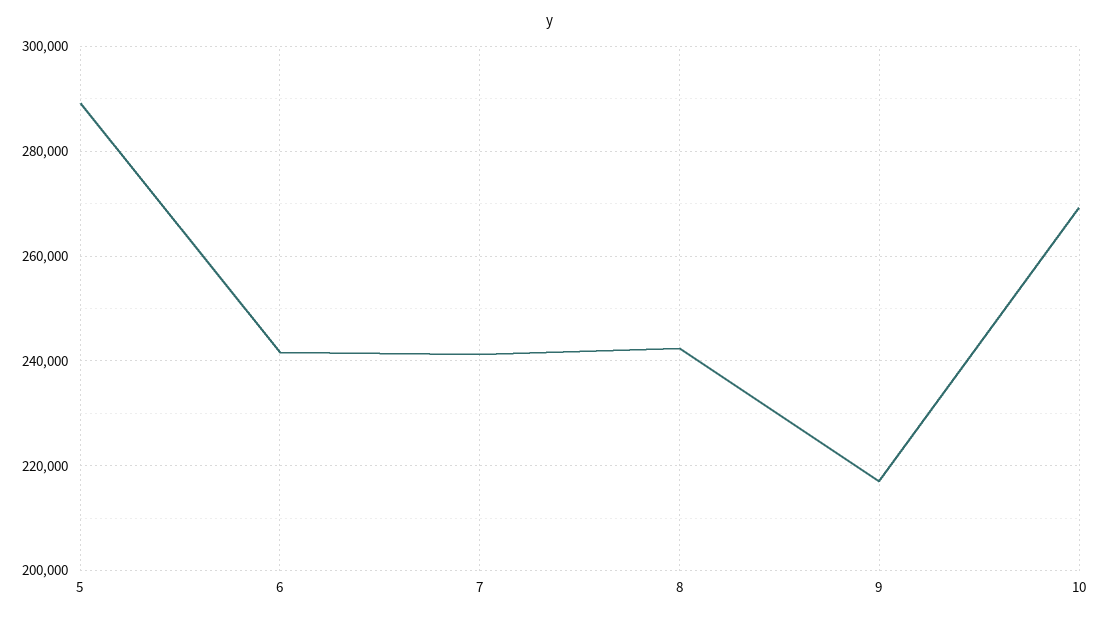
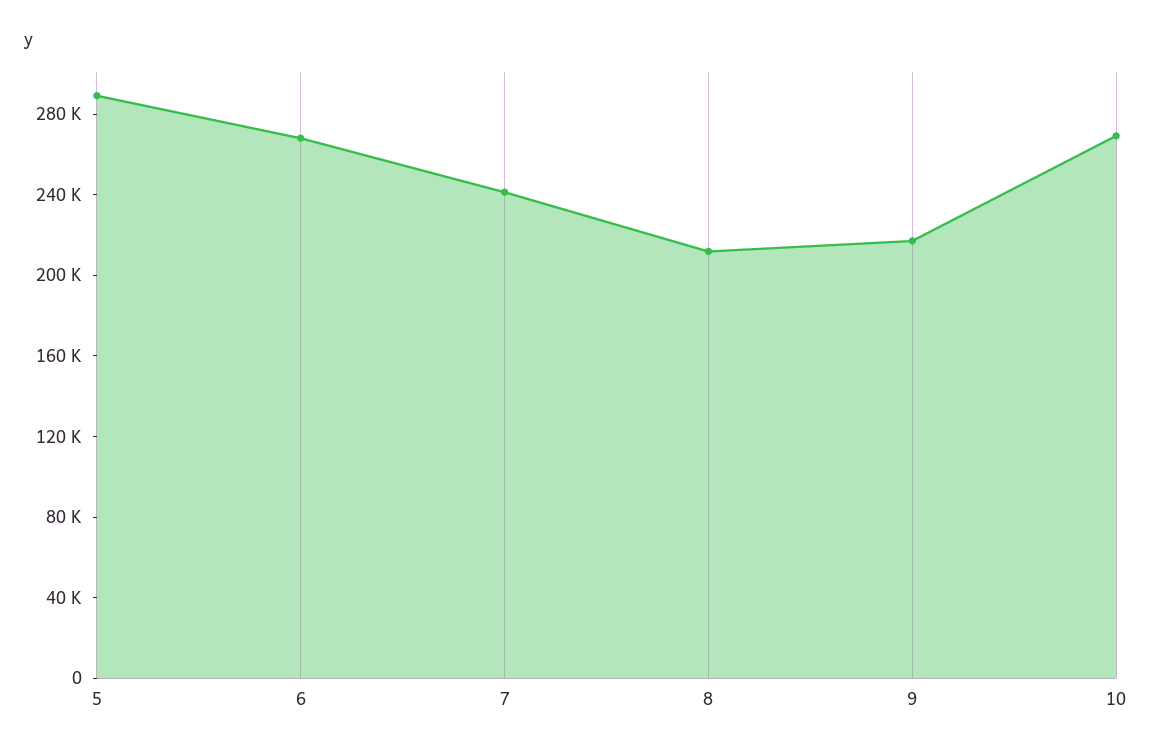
6: 242000 -> 270000
8: 242000 -> 210000

